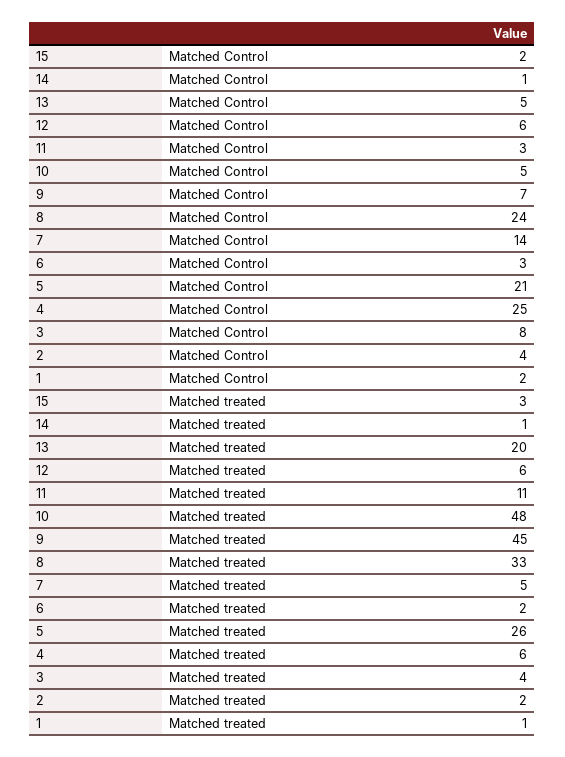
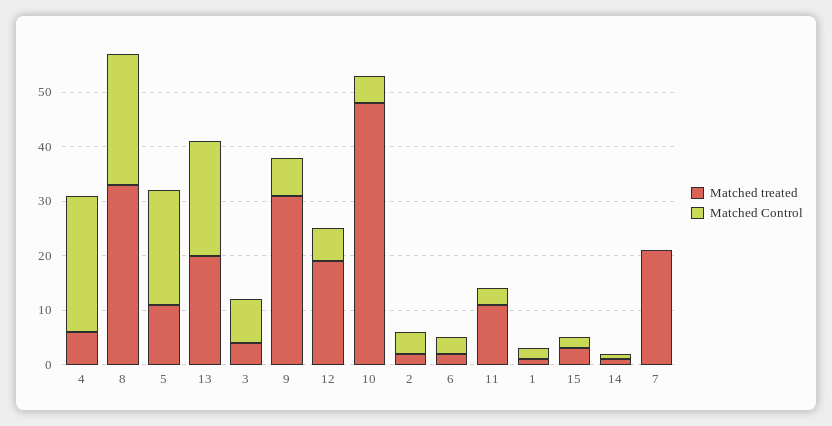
Matched Control, 13: 5 -> 20
Matched Control, 7: 14 -> 0
Matched treated, 12: 6 -> 20
Matched treated, 9: 45 -> 30
Matched treated, 7: 5 -> 20
Matched treated, 5: 26 -> 10

